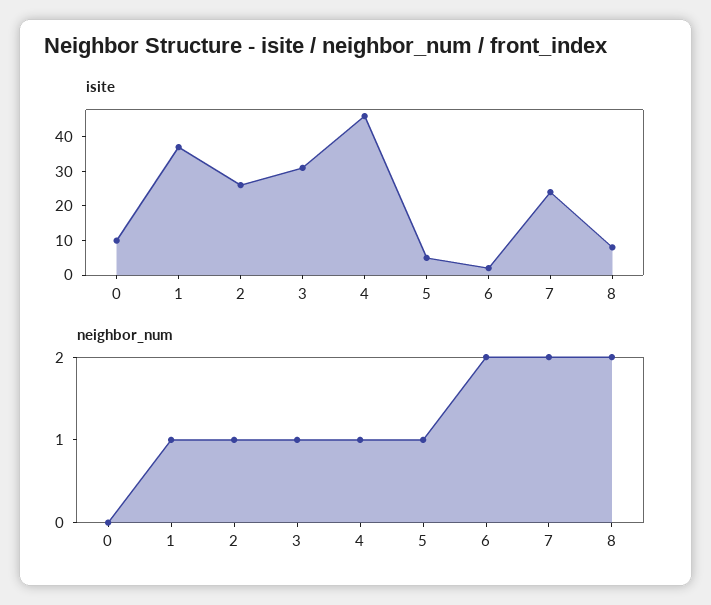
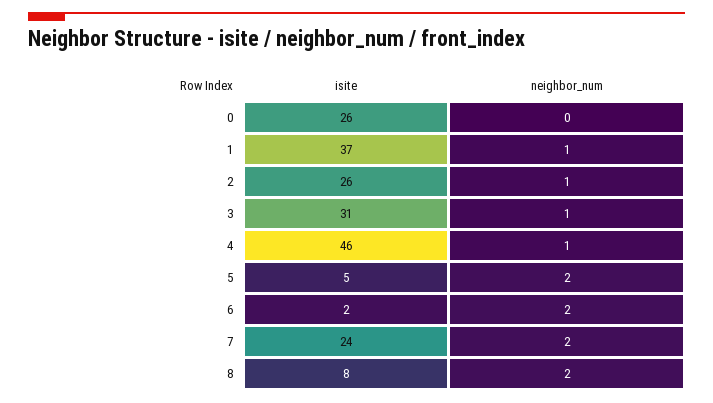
isite, 0: 10 -> 26
neighbor_num, 5: 1 -> 2

